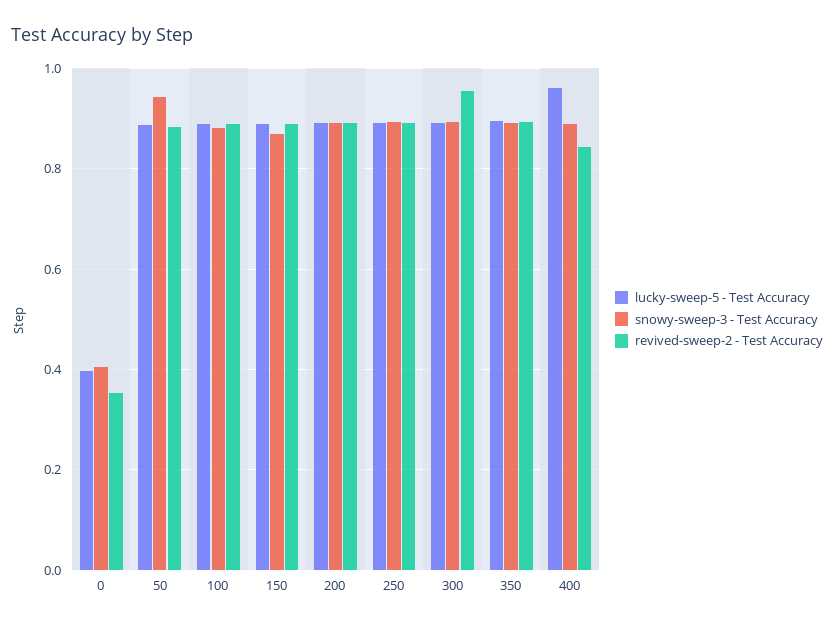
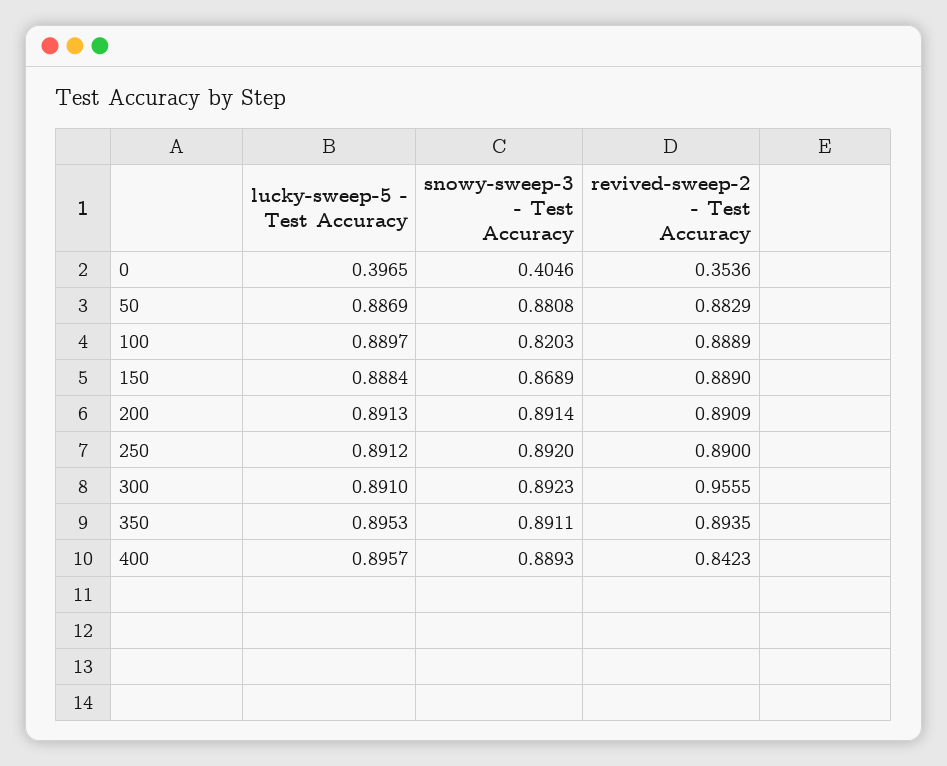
snowy-sweep-3 - Test Accuracy, 50: 0.94 -> 0.8808
snowy-sweep-3 - Test Accuracy, 100: 0.88 -> 0.8203
lucky-sweep-5 - Test Accuracy, 400: 0.96 -> 0.8957

